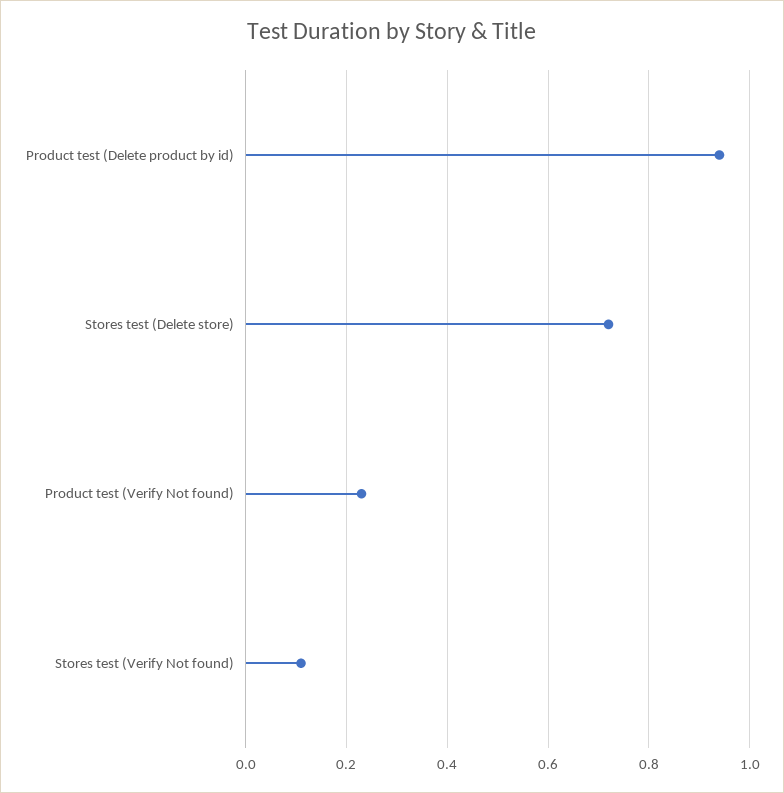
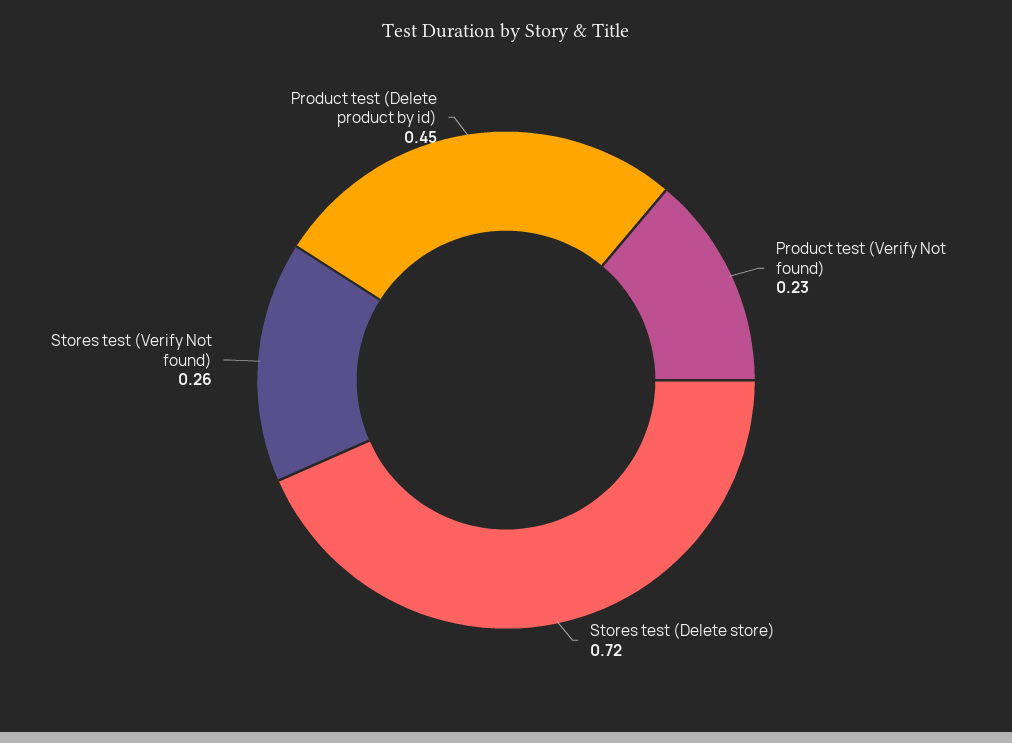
Product test (Delete product by id): 0.95 -> 0.45
Stores test (Verify Not found): 0.1 -> 0.26

